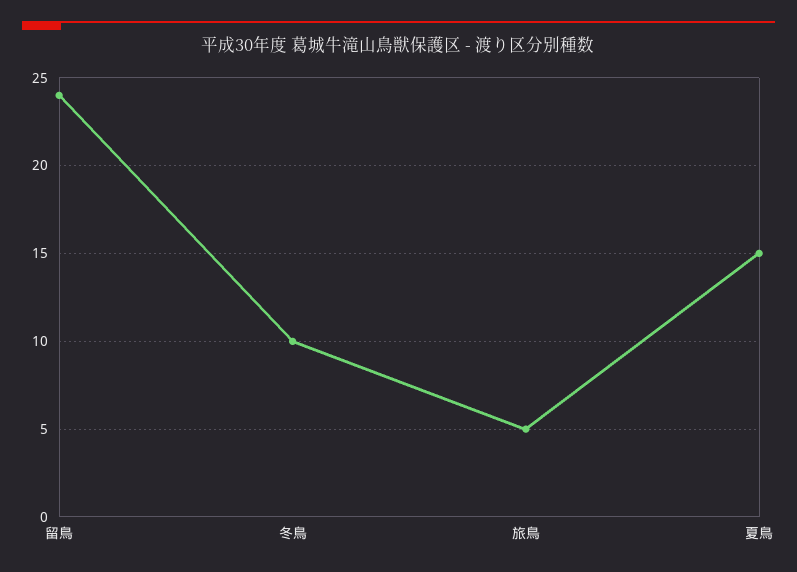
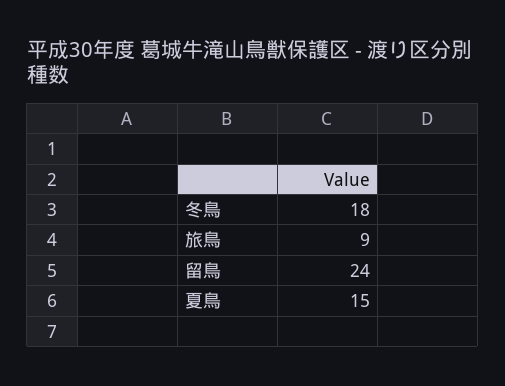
冬鳥: 10 -> 18
旅鳥: 5 -> 9

